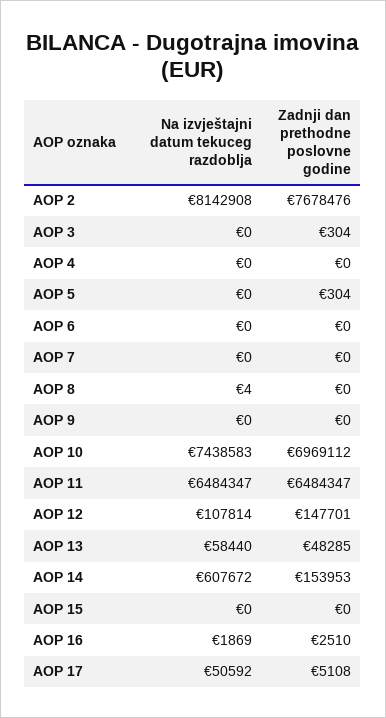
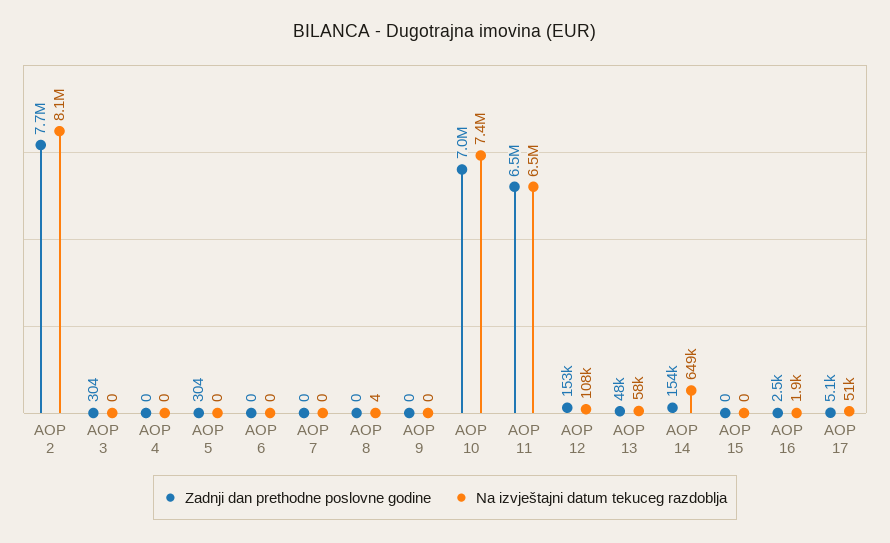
Zadnji dan prethodne poslovne godine, AOP 12: 147701 -> 153000
Na izvještajni datum tekuceg razdoblja, AOP 14: 607672 -> 649000

